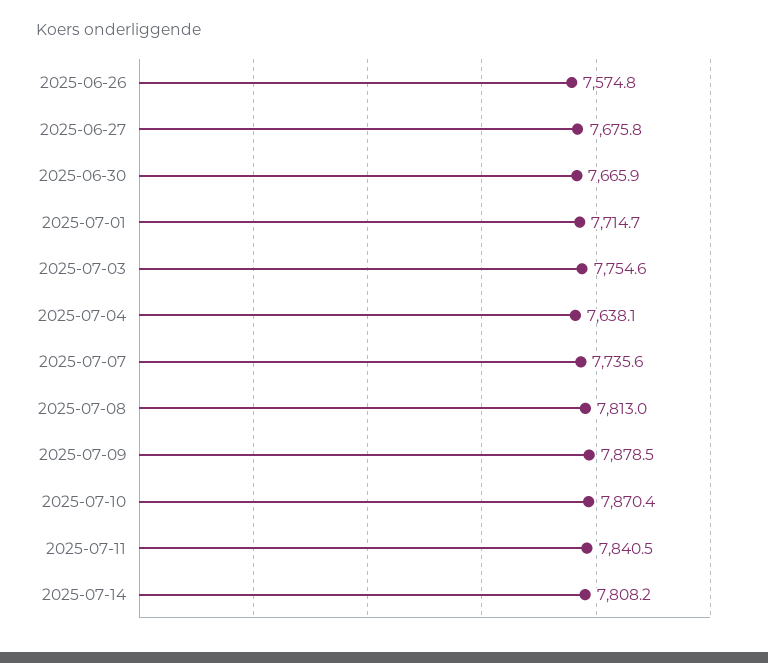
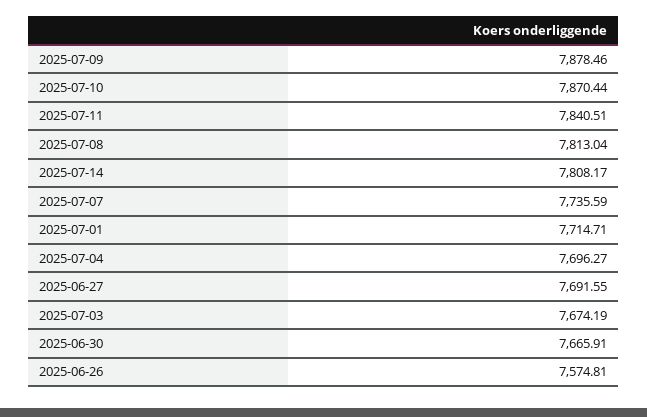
2025-06-27: 7675.8 -> 7691.55
2025-07-03: 7754.6 -> 7674.19
2025-07-04: 7638.1 -> 7696.27

